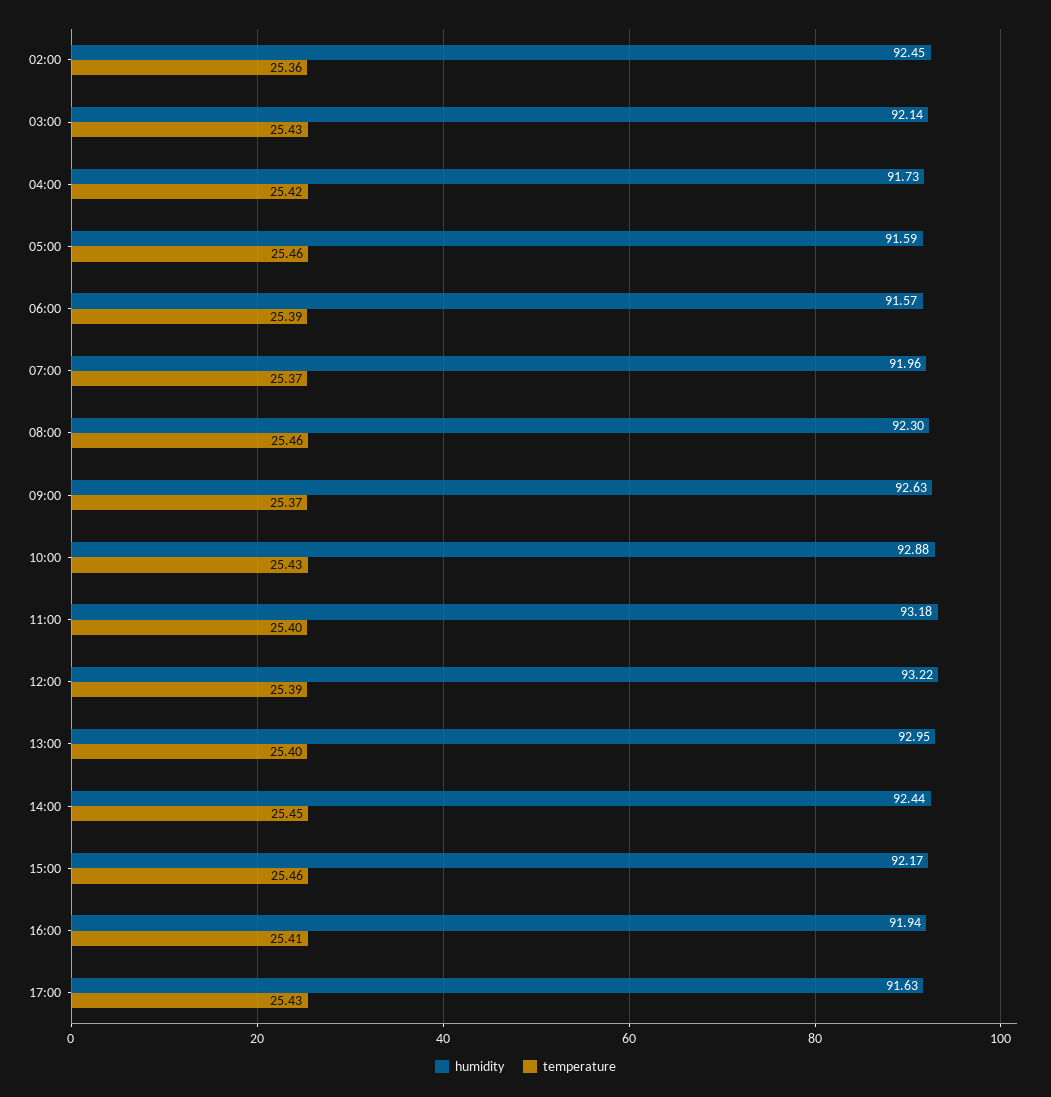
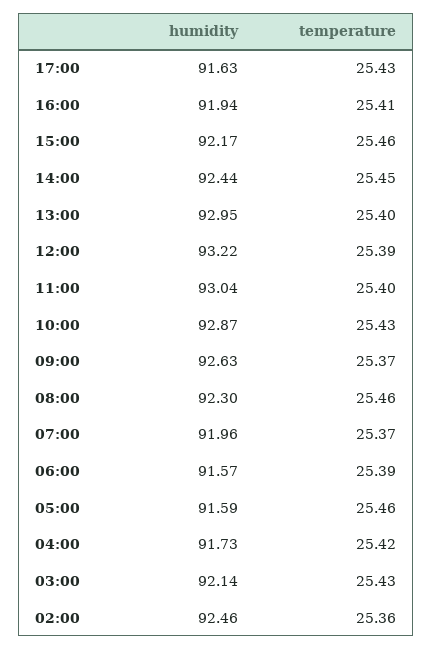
humidity, 02:00: 92.45 -> 92.46
humidity, 10:00: 92.88 -> 92.87
humidity, 11:00: 93.18 -> 93.04

